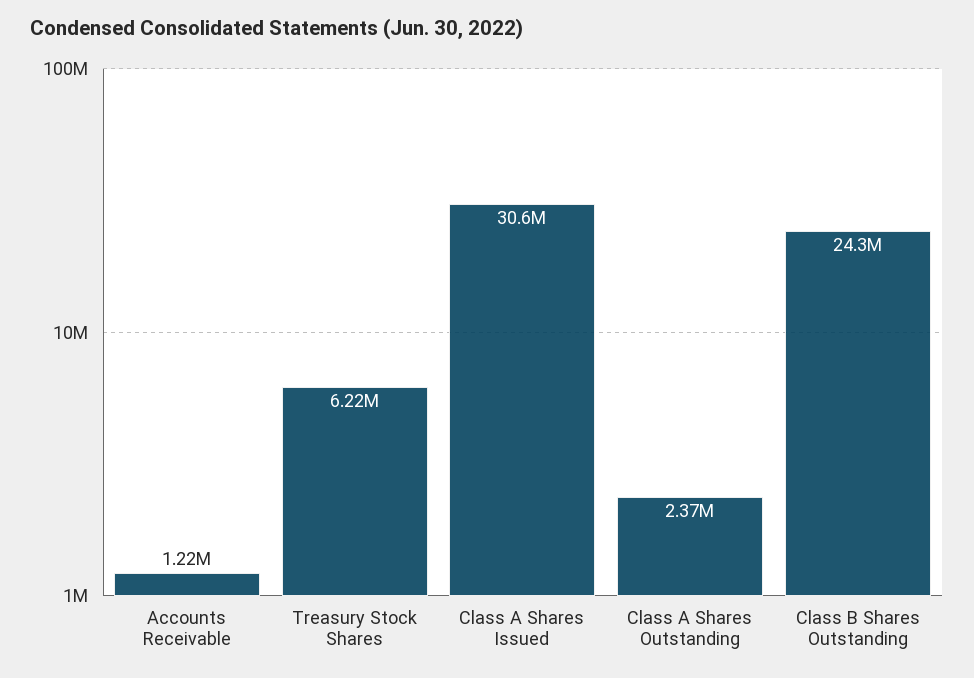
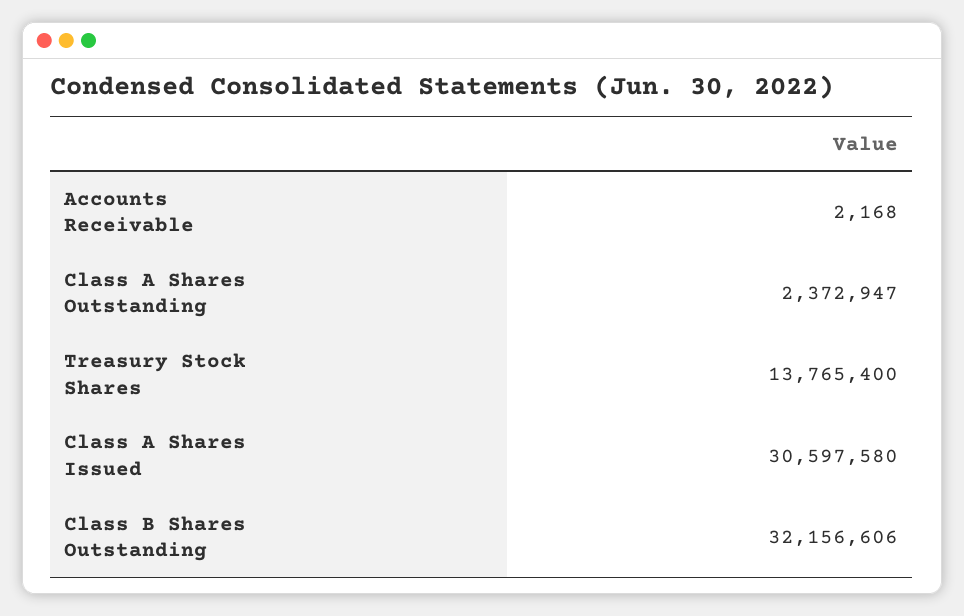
Accounts Receivable: 1220000 -> 2168
Treasury Stock Shares: 6220000 -> 13765400
Class B Shares Outstanding: 24300000 -> 32156606

